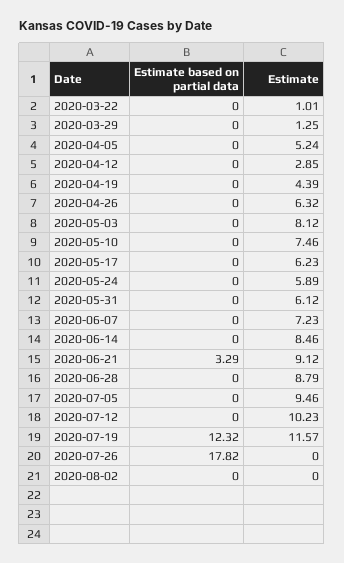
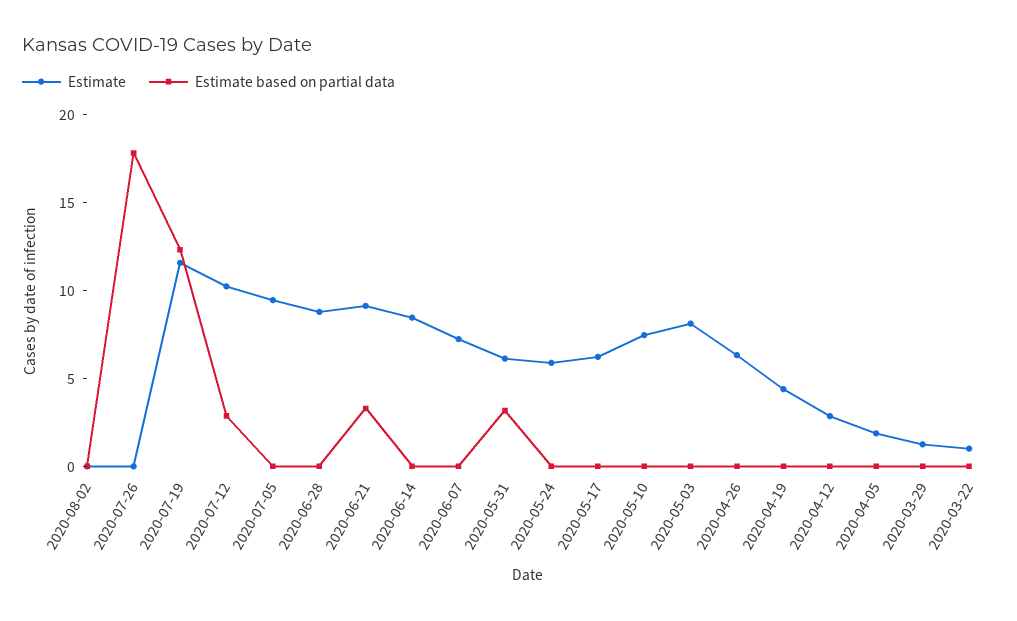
Estimate, 2020-04-05: 5.24 -> 2
Estimate based on partial data, 2020-05-31: 0 -> 3
Estimate based on partial data, 2020-07-12: 0 -> 3

